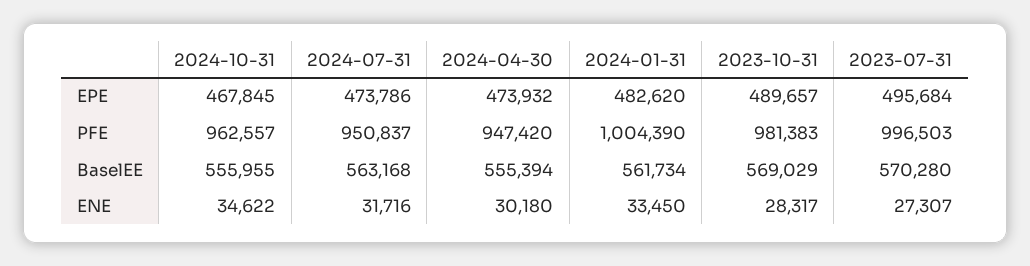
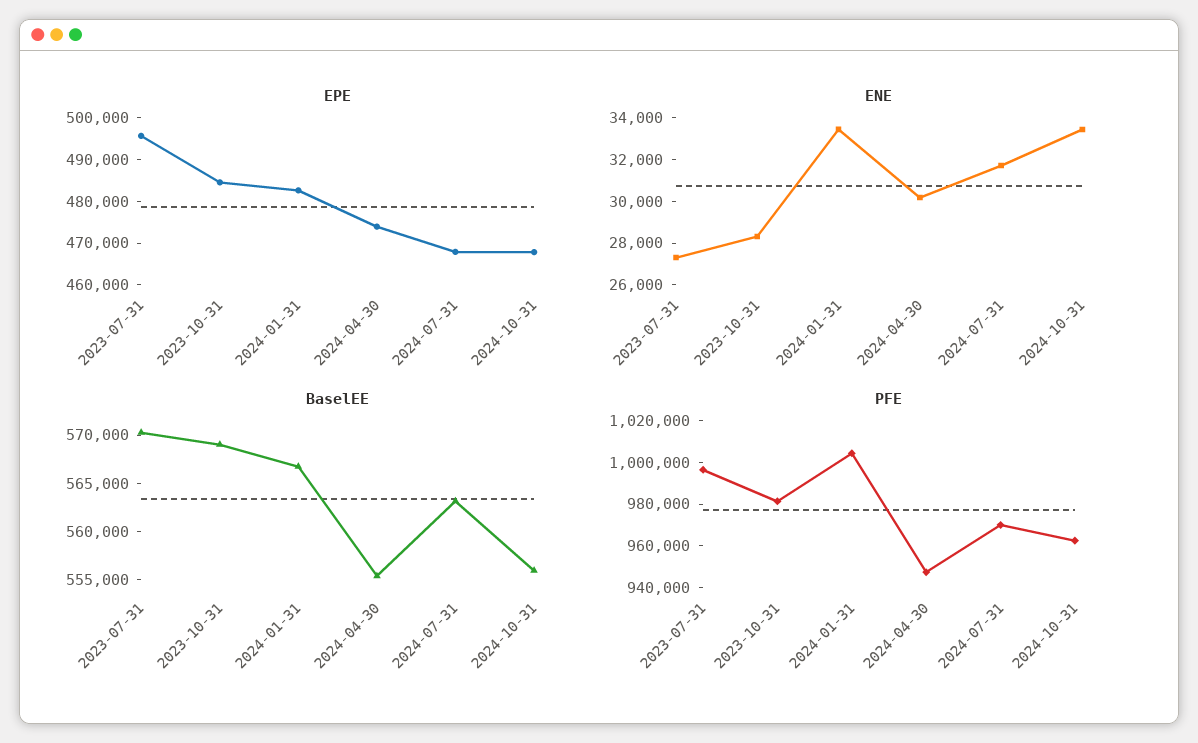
EPE, 2024-07-31: 473786 -> 468000
EPE, 2023-10-31: 489657 -> 484000
PFE, 2024-07-31: 950837 -> 970000
BaselEE, 2024-01-31: 561734 -> 567000
ENE, 2024-10-31: 34622 -> 33500

